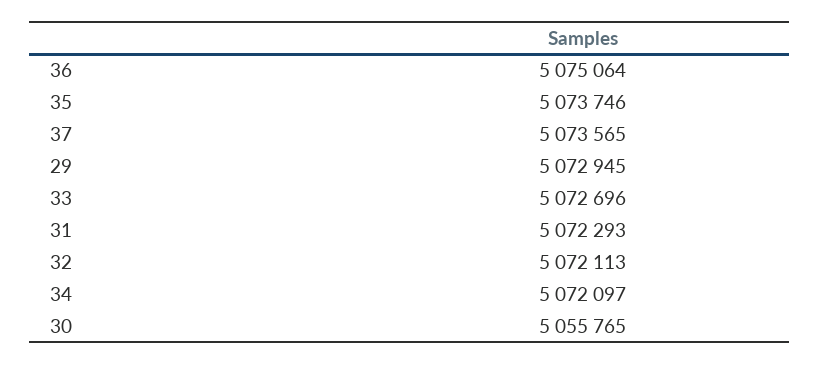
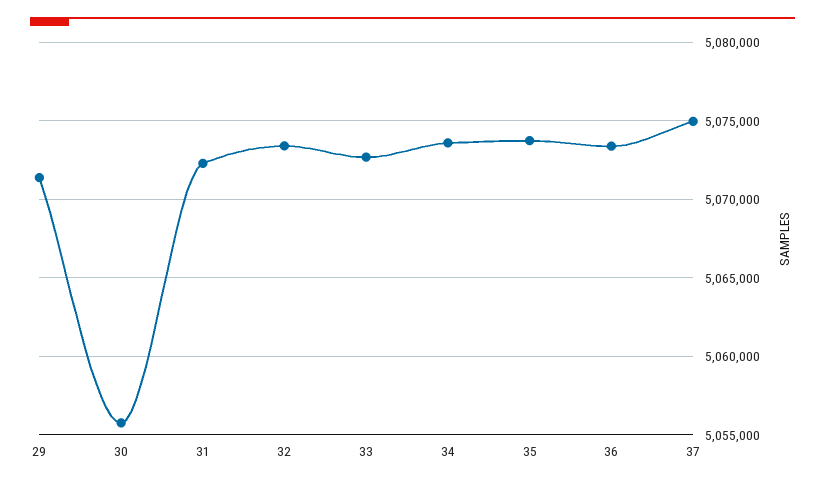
36: 5075064 -> 5073500
37: 5073565 -> 5075000
29: 5072945 -> 5071500
32: 5072113 -> 5073500
34: 5072097 -> 5073500

